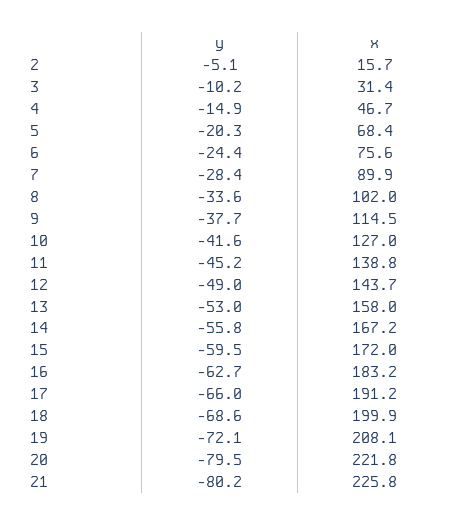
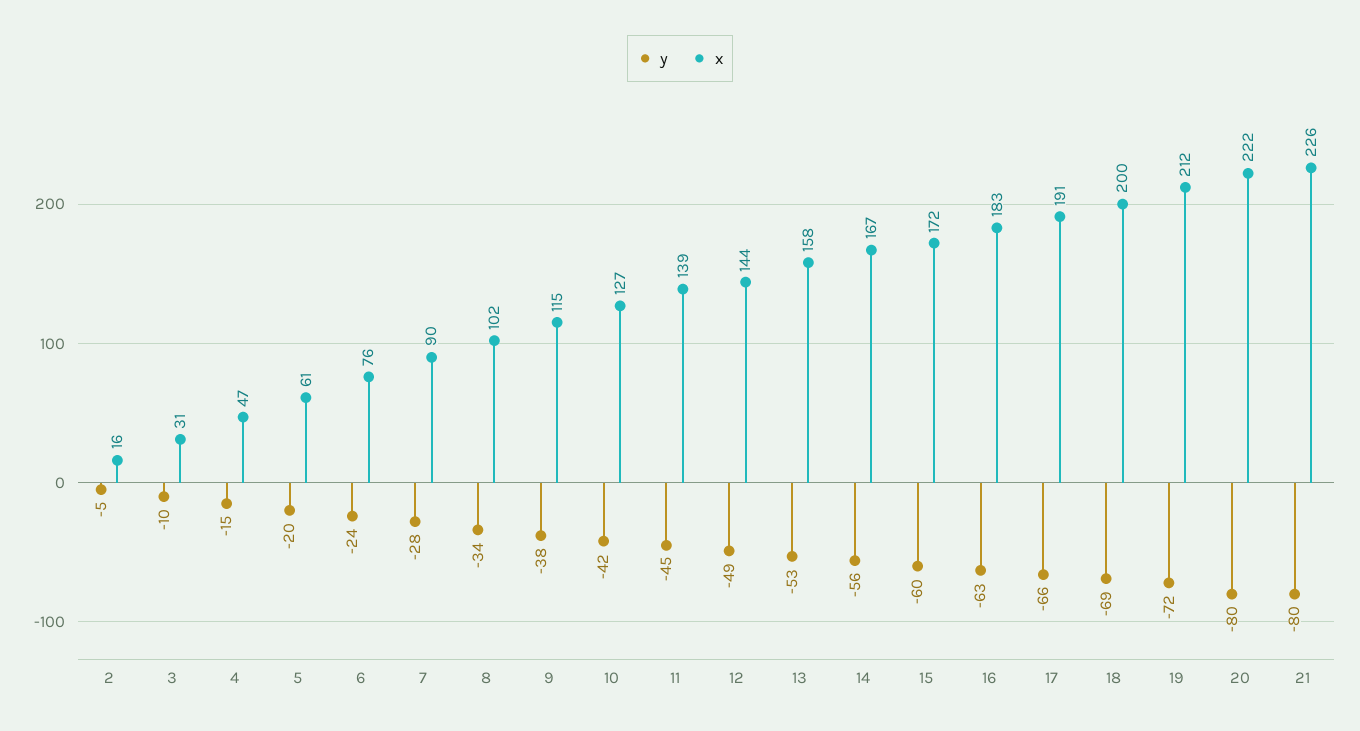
x, 5: 68.4 -> 61
x, 19: 208.1 -> 212

